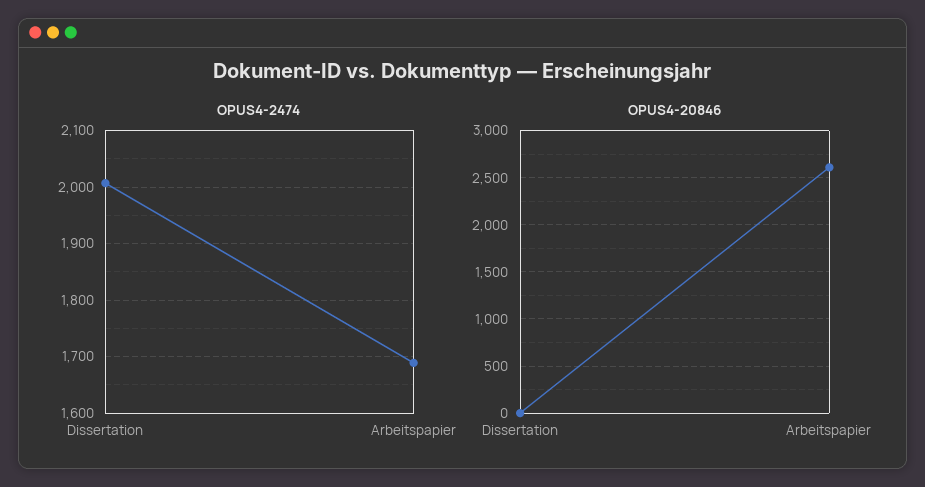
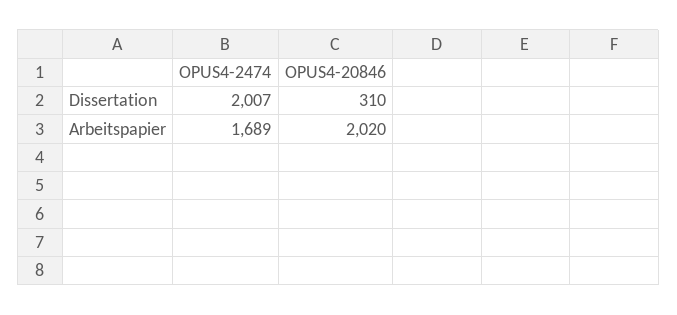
OPUS4-20846, Dissertation: 0 -> 310
OPUS4-20846, Arbeitspapier: 2600 -> 2020

